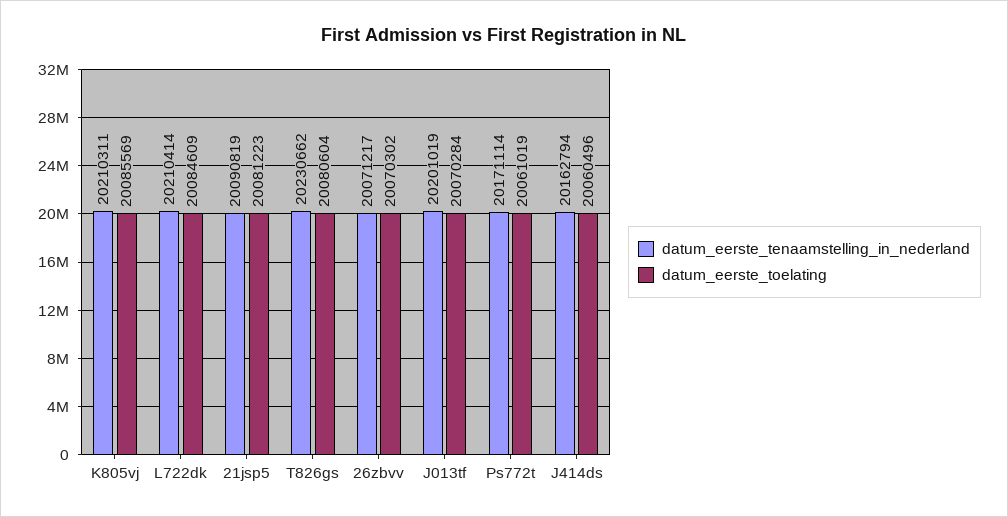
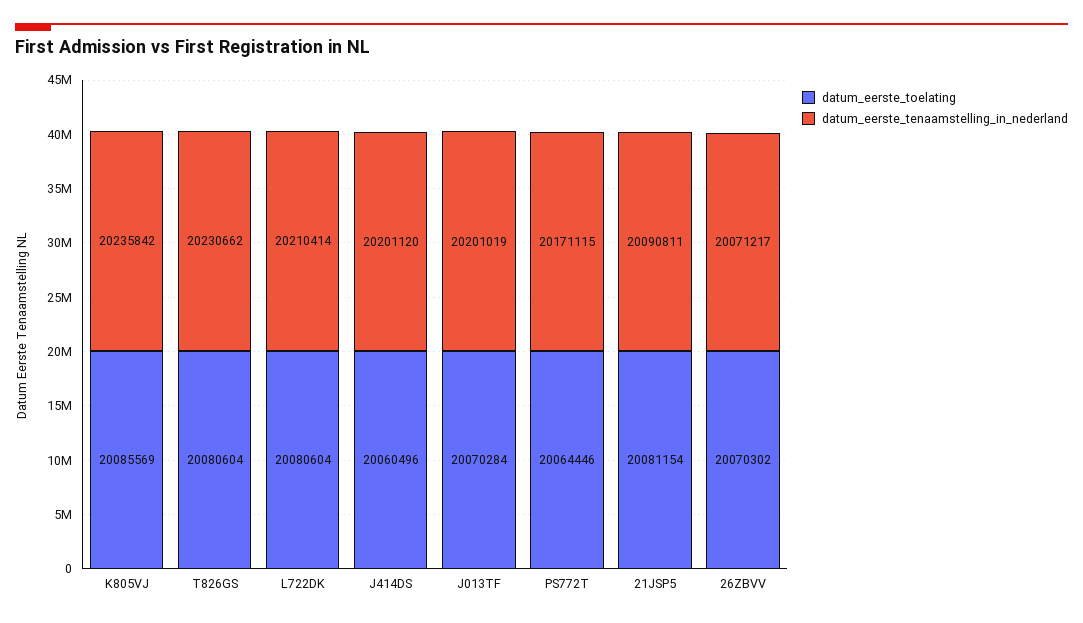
datum_eerste_tenaamstelling_in_nederland, K805vj: 20210311 -> 20235842
datum_eerste_toelating, L722dk: 20084609 -> 20080604
datum_eerste_tenaamstelling_in_nederland, 21jsp5: 20090819 -> 20090811
datum_eerste_toelating, 21jsp5: 20081223 -> 20081154
datum_eerste_tenaamstelling_in_nederland, Ps772t: 20171114 -> 20171115
datum_eerste_toelating, Ps772t: 20061019 -> 20064446
datum_eerste_tenaamstelling_in_nederland, J414ds: 20162794 -> 20201120

